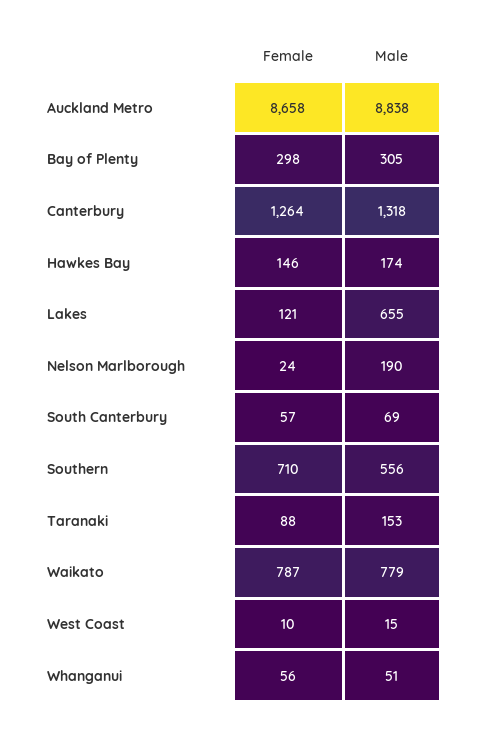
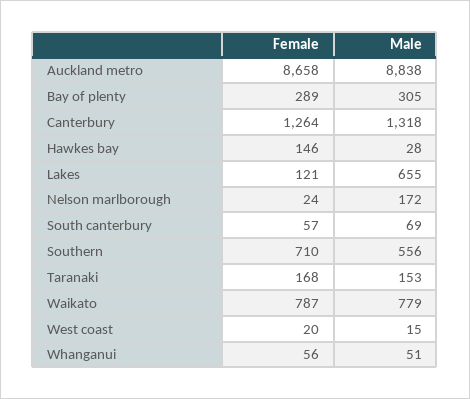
Female, Bay of Plenty: 298 -> 289
Male, Hawkes Bay: 174 -> 28
Male, Nelson Marlborough: 190 -> 172
Female, Taranaki: 88 -> 168
Female, West Coast: 10 -> 20

